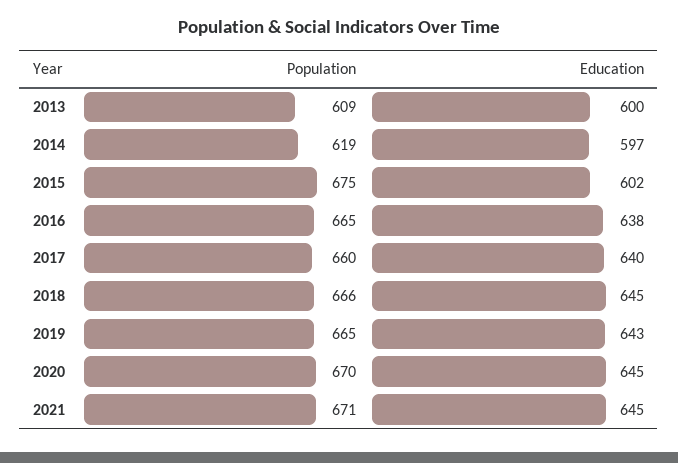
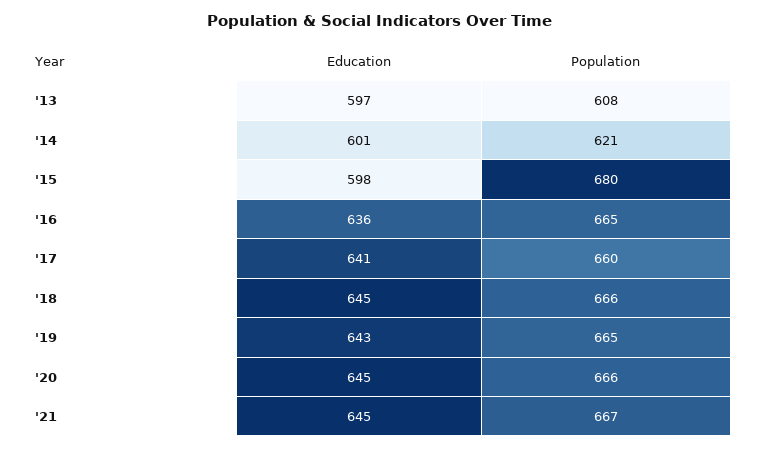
Population, 2013: 609 -> 608
Education, 2013: 600 -> 597
Population, 2014: 619 -> 621
Education, 2014: 597 -> 601
Population, 2015: 675 -> 680
Education, 2015: 602 -> 598
Education, 2016: 638 -> 636
Education, 2017: 640 -> 641
Population, 2020: 670 -> 666
Population, 2021: 671 -> 667

